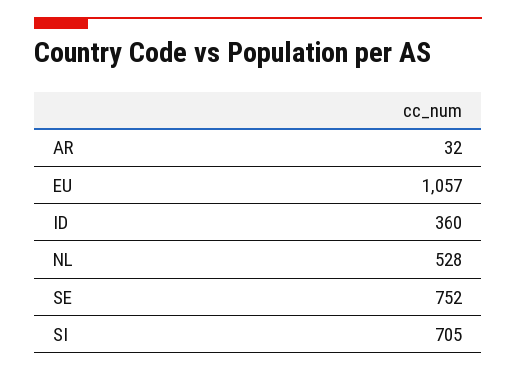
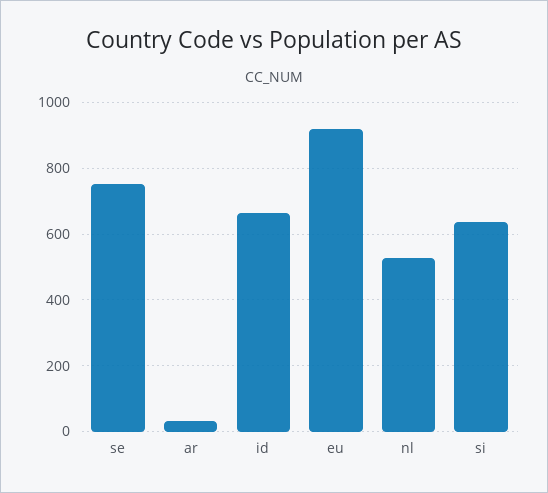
EU: 1057 -> 920
ID: 360 -> 660
SI: 705 -> 640

